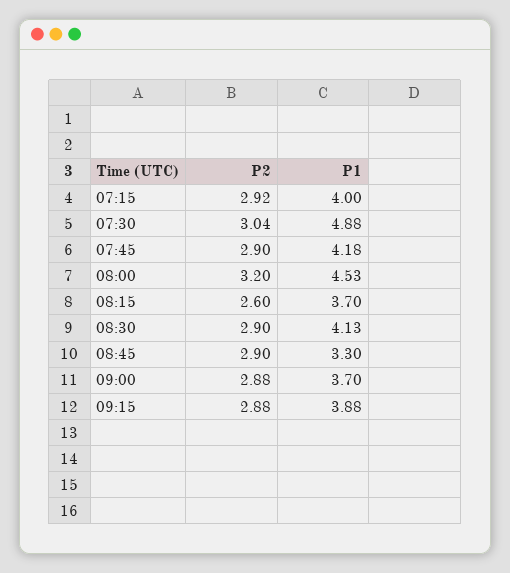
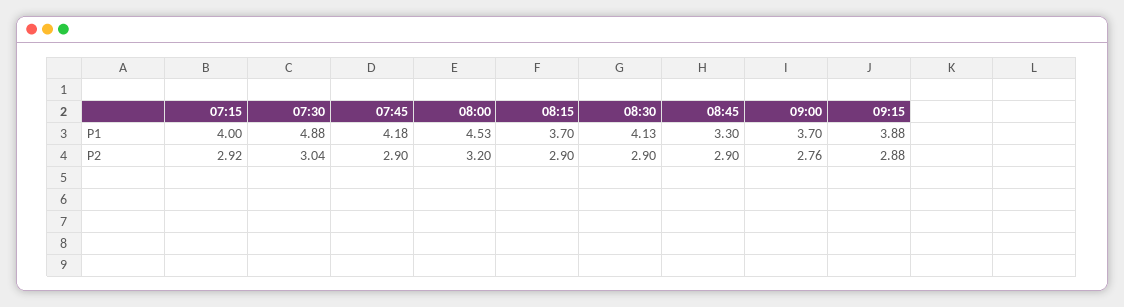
P2, 08:15: 2.6 -> 2.9
P2, 09:00: 2.88 -> 2.76

